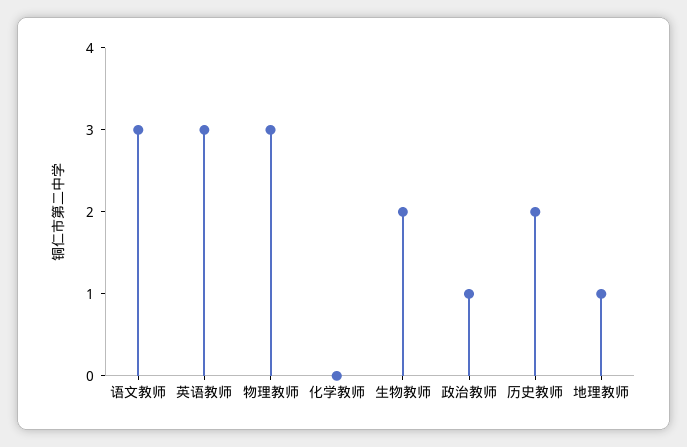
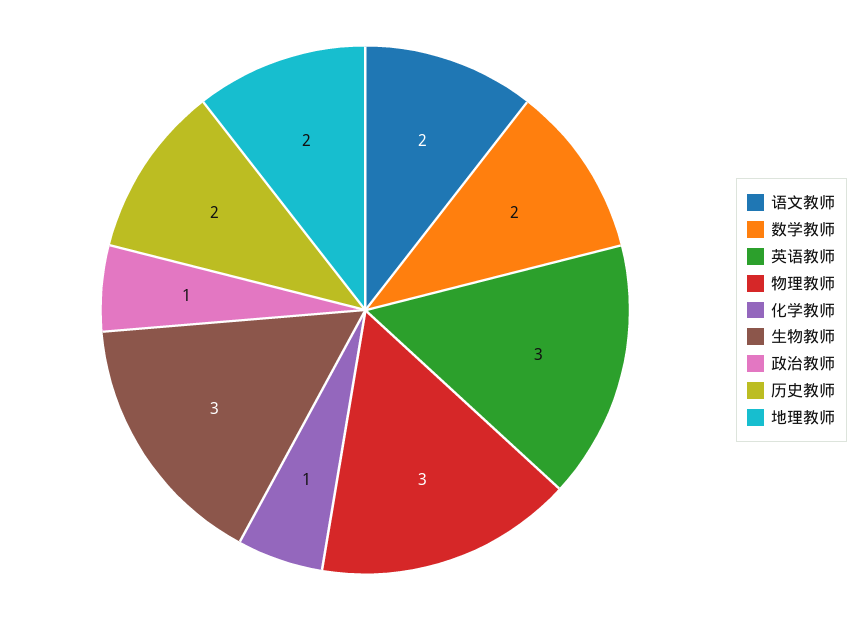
语文教师: 3 -> 2
化学教师: 0 -> 1
生物教师: 2 -> 3
地理教师: 1 -> 2
数学教师: none -> 2

